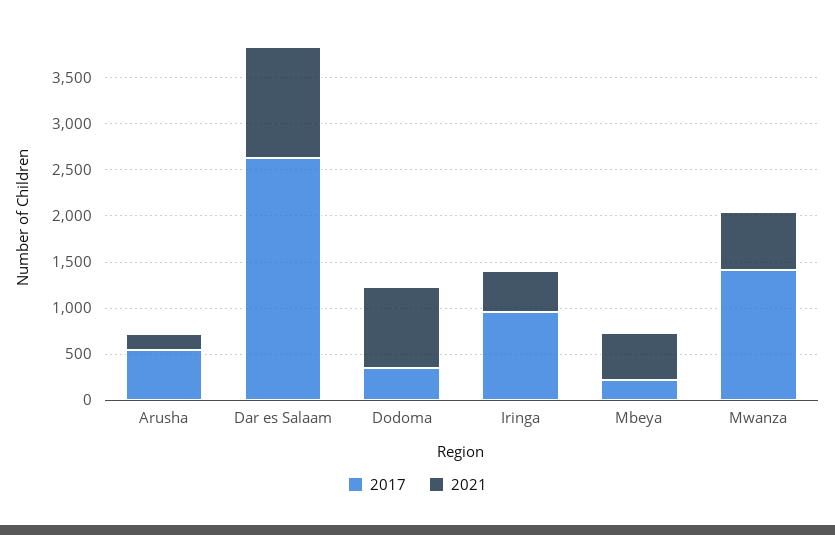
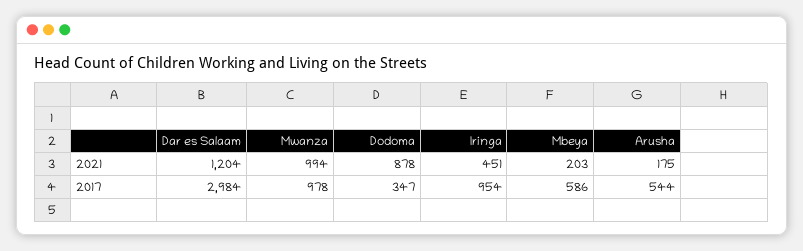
2017, Dar es Salaam: 2600 -> 2984
2017, Mbeya: 200 -> 586
2021, Mbeya: 500 -> 203
2017, Mwanza: 1400 -> 978
2021, Mwanza: 600 -> 994

